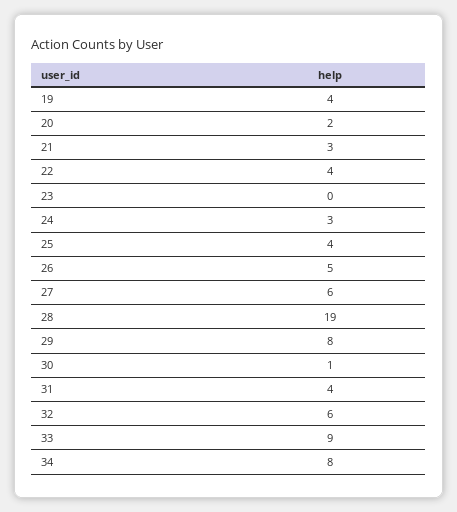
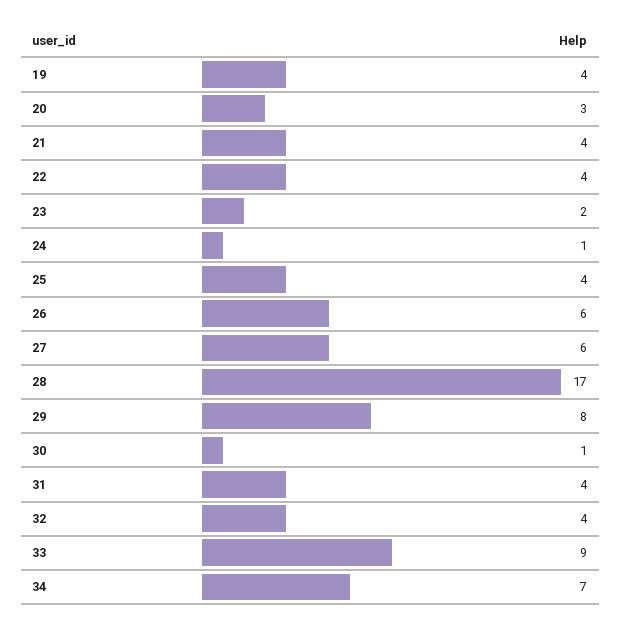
20: 2 -> 3
21: 3 -> 4
23: 0 -> 2
24: 3 -> 1
26: 5 -> 6
28: 19 -> 17
32: 6 -> 4
34: 8 -> 7

